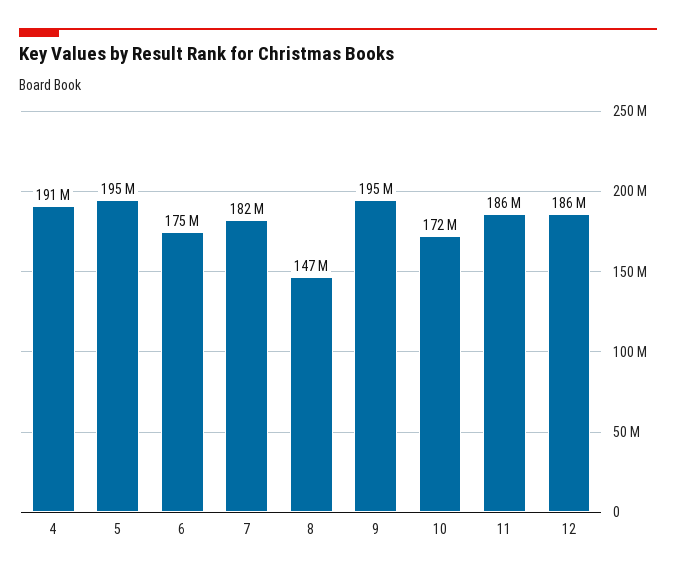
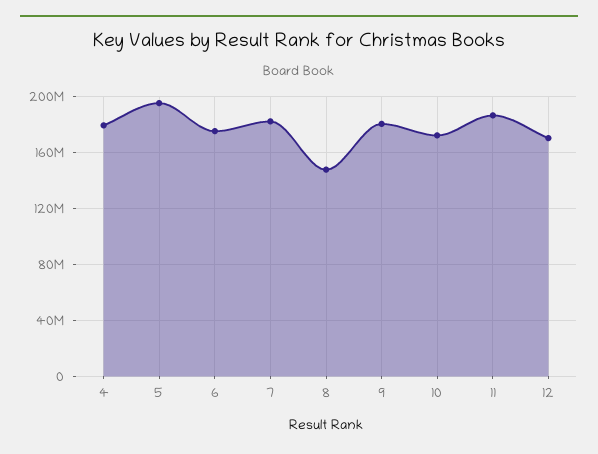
4: 191000000 -> 180000000
9: 195000000 -> 180000000
12: 186000000 -> 170000000

